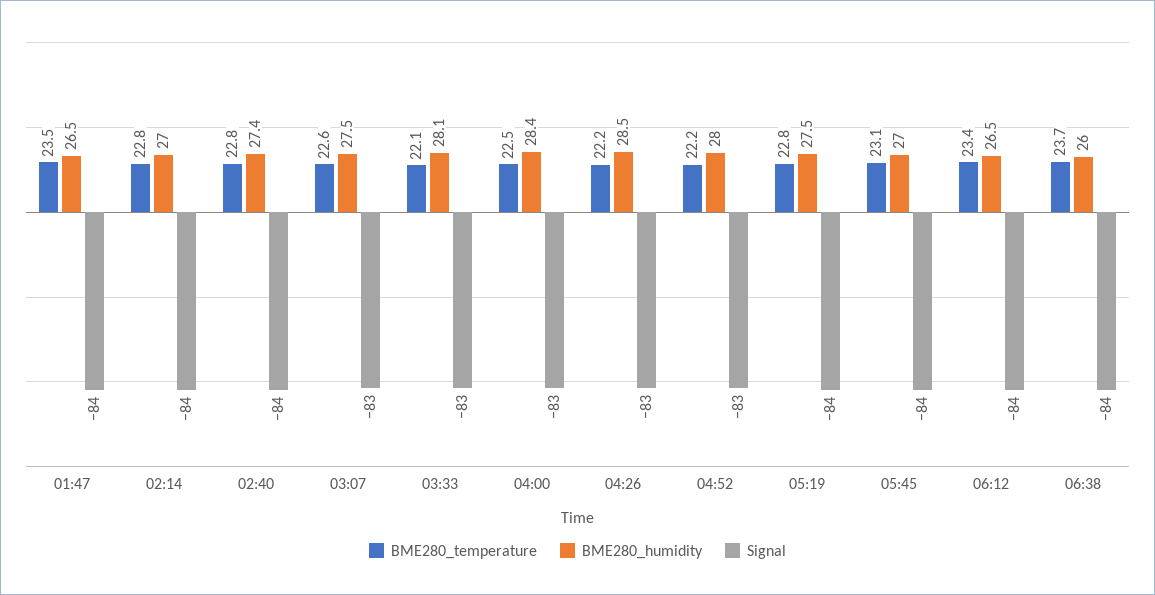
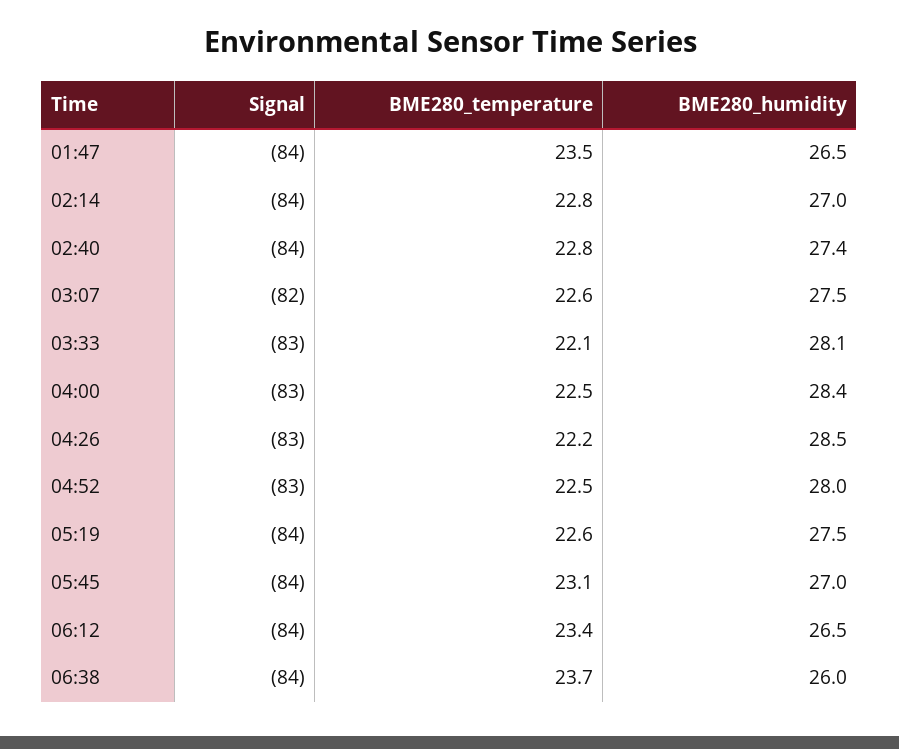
Signal, 03:07: -83 -> -82
BME280_temperature, 04:52: 22.2 -> 22.5
BME280_temperature, 05:19: 22.8 -> 22.6

